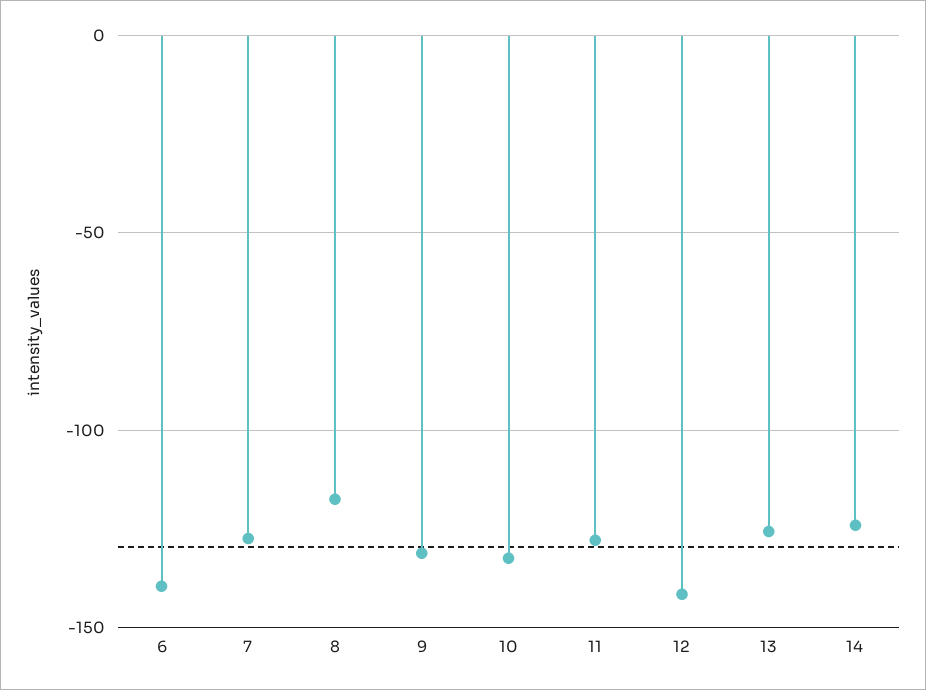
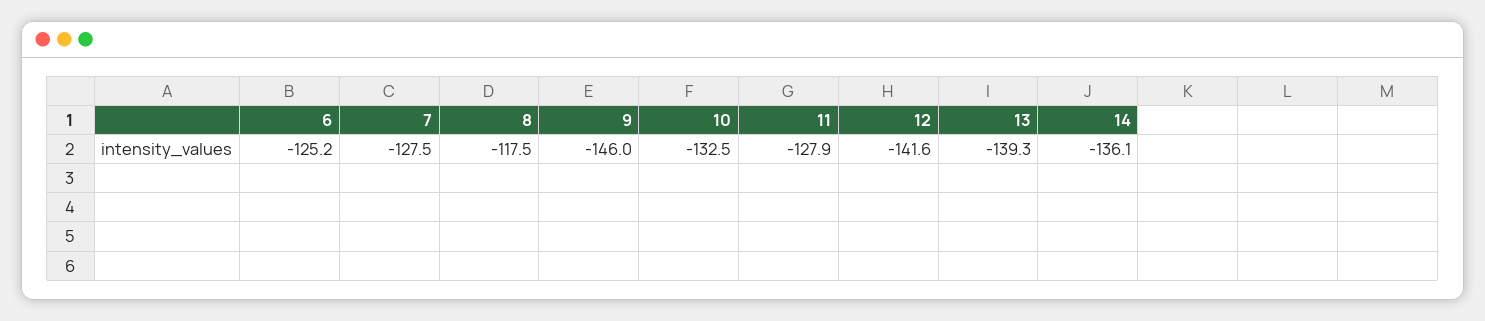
6: -140 -> -125.2
9: -130 -> -146
13: -125 -> -139.3
14: -125 -> -136.1

